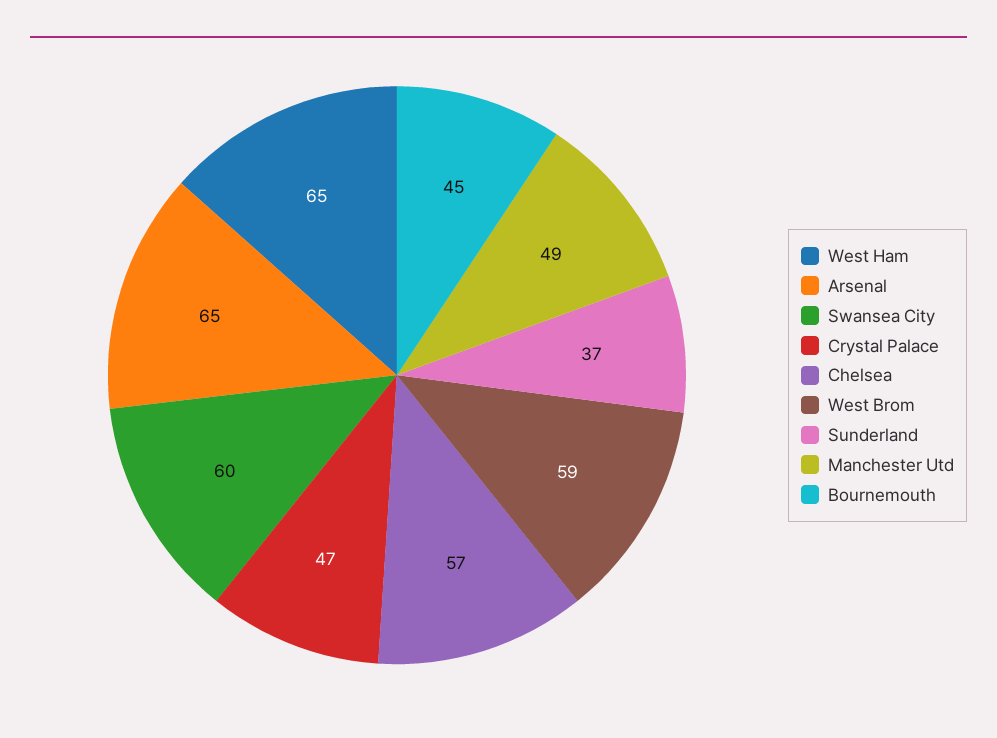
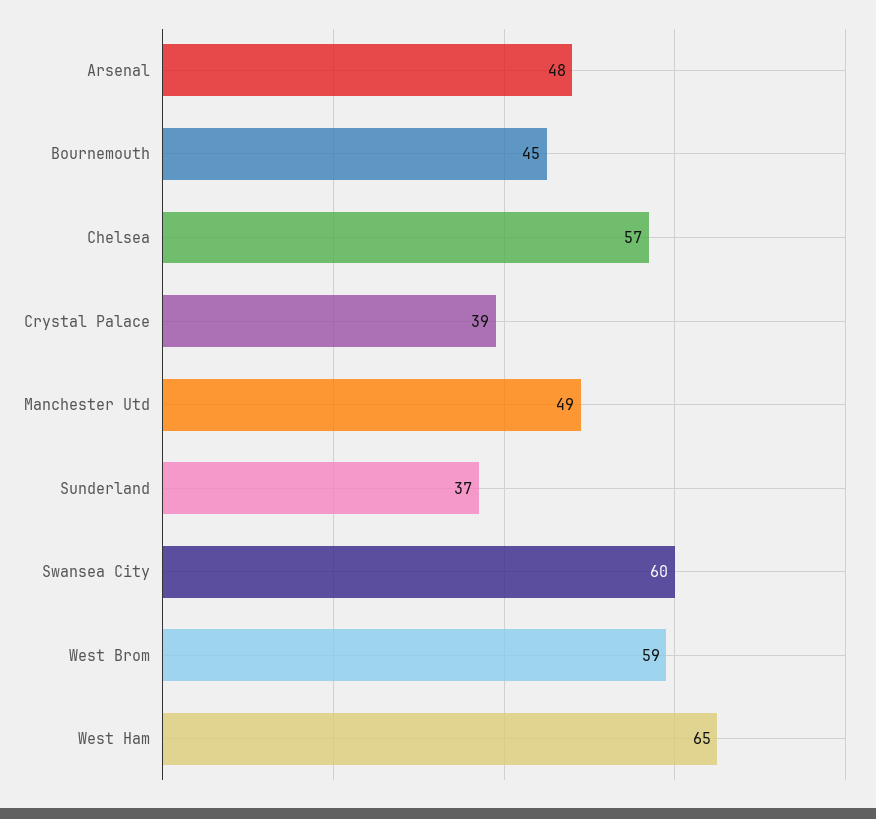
Arsenal: 65 -> 48
Crystal Palace: 47 -> 39

